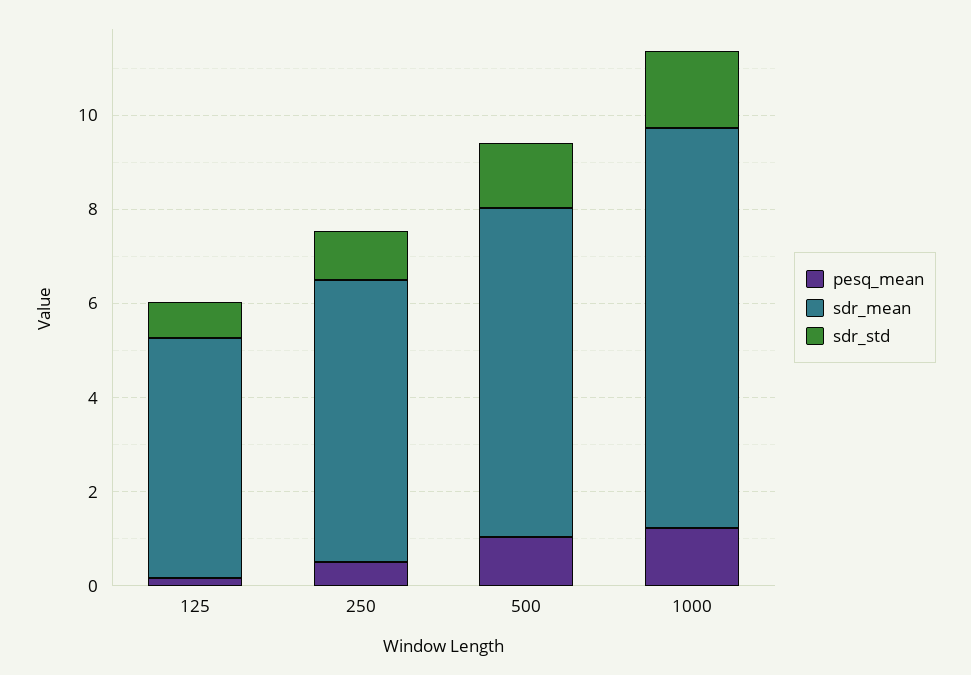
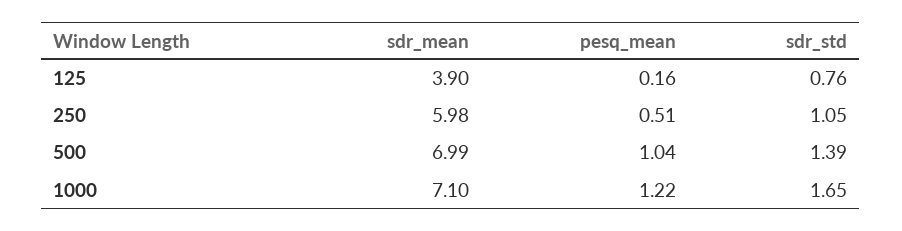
sdr_mean, 125: 5 -> 3.9
sdr_mean, 1000: 8.5 -> 7.1

